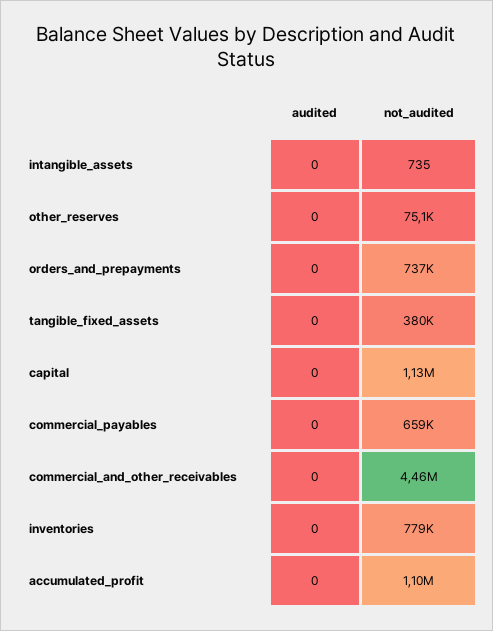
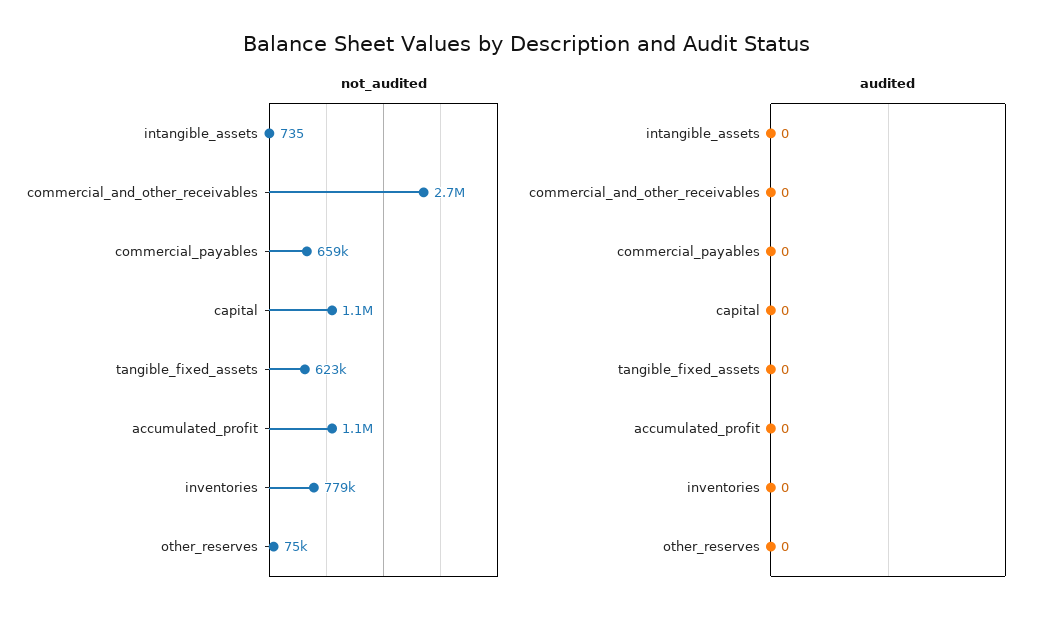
audited, orders_and_prepayments: 0 -> none
not_audited, orders_and_prepayments: 737000 -> none
not_audited, tangible_fixed_assets: 380000 -> 623000
not_audited, commercial_and_other_receivables: 4460000 -> 2700000

